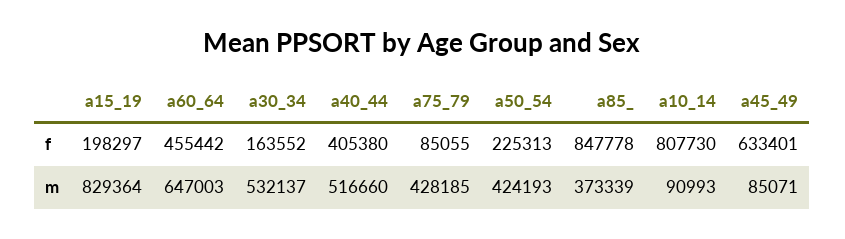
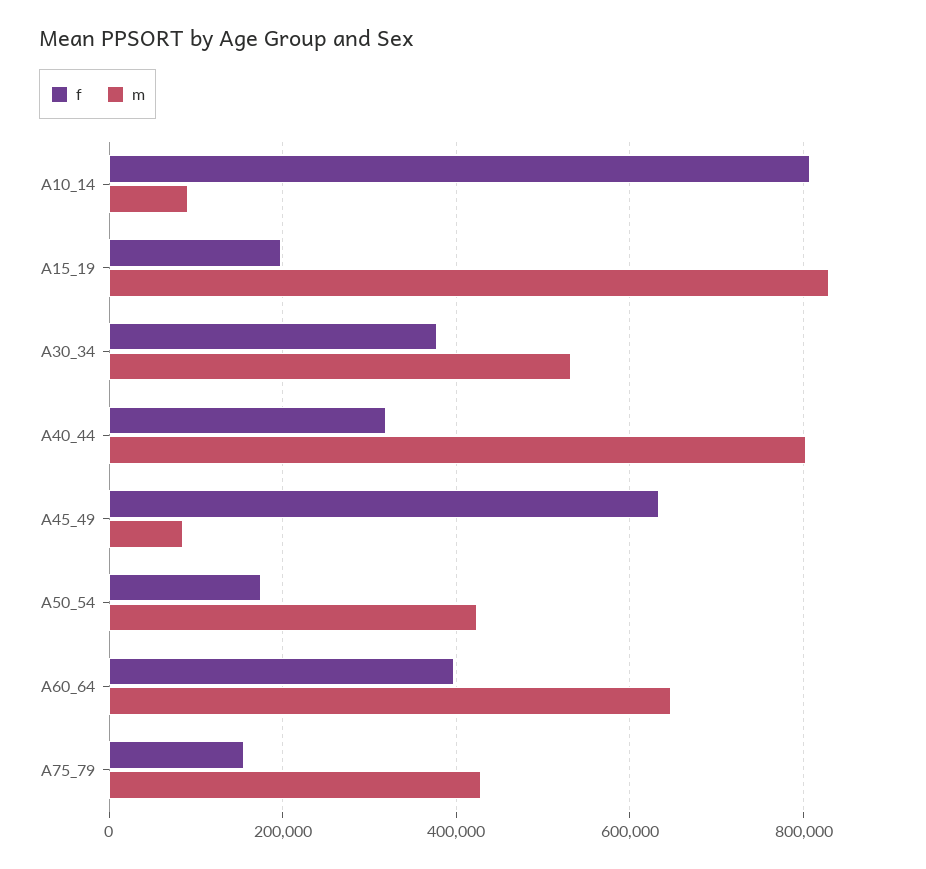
f, a60_64: 455442 -> 400000
f, a30_34: 163552 -> 380000
f, a40_44: 405380 -> 320000
f, a75_79: 85055 -> 160000
f, a50_54: 225313 -> 180000
f, a85_: 847778 -> none
m, a40_44: 516660 -> 800000
m, a85_: 373339 -> none

